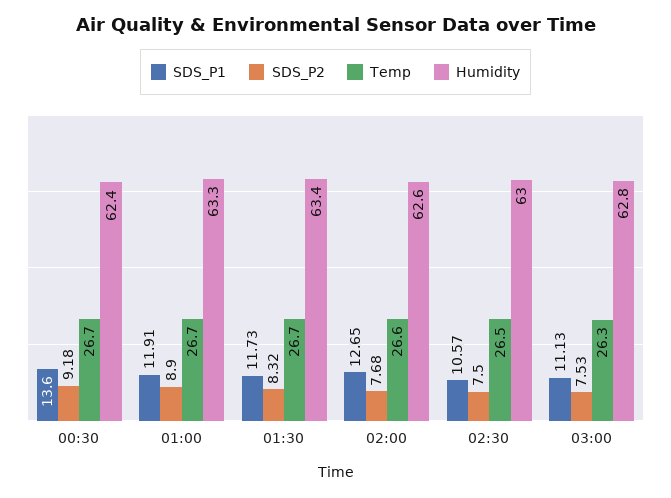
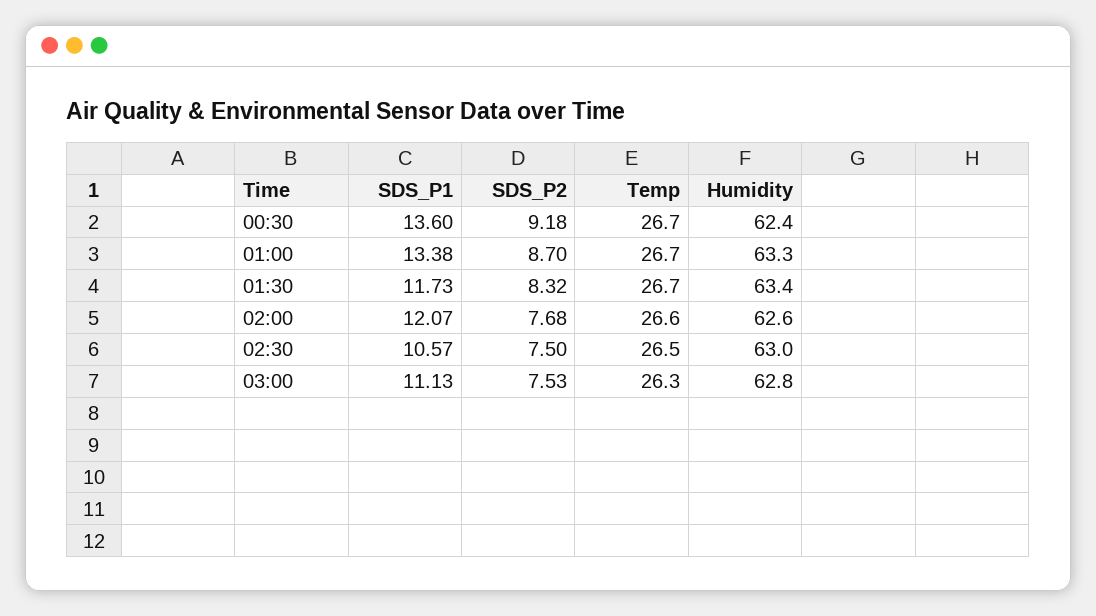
SDS_P1, 01:00: 11.91 -> 13.38
SDS_P2, 01:00: 8.9 -> 8.7
SDS_P1, 02:00: 12.65 -> 12.07

